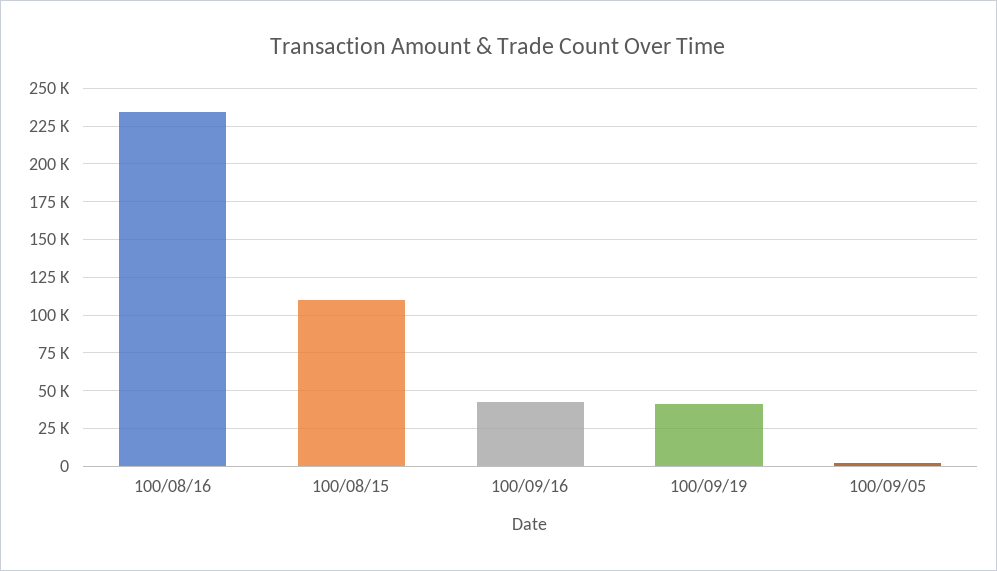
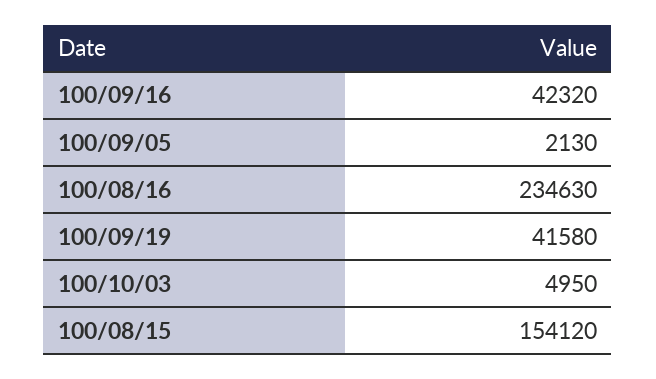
100/08/15: 110000 -> 154120
100/10/03: none -> 4950

